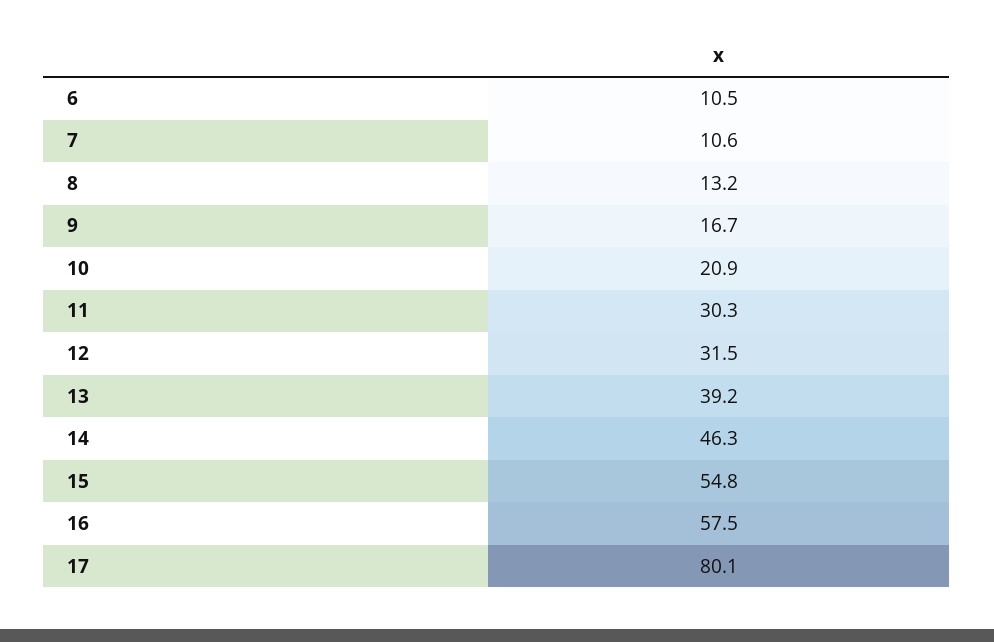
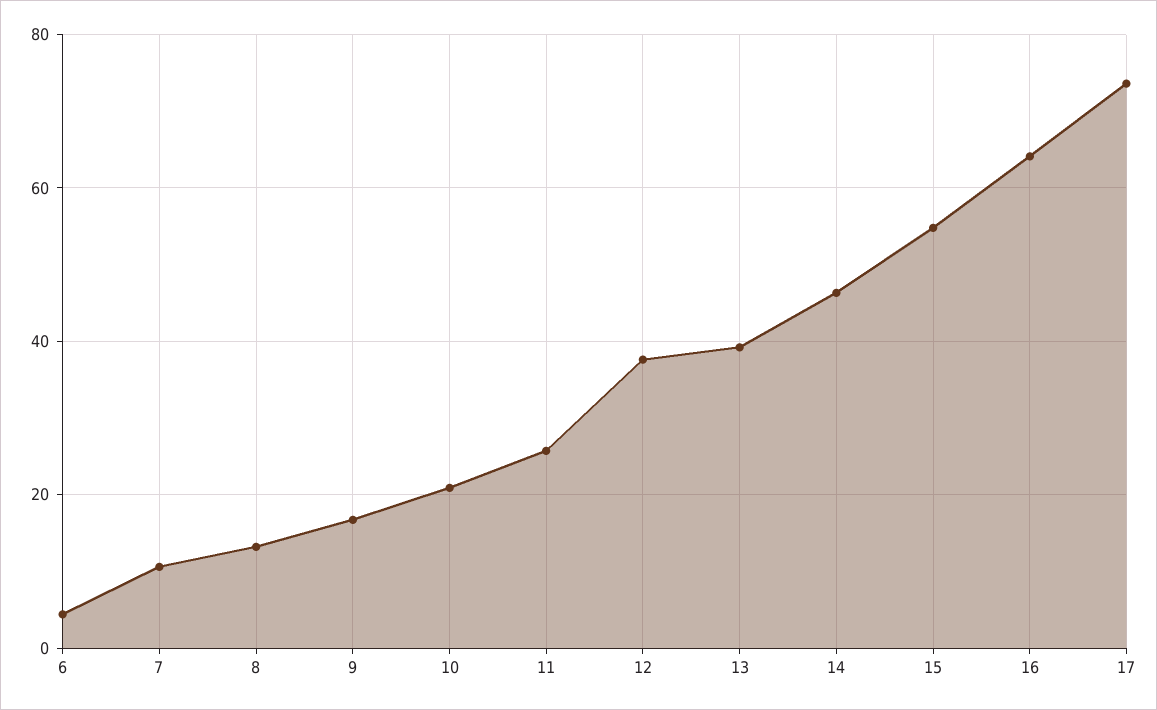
6: 10.5 -> 4
11: 30.3 -> 26
12: 31.5 -> 38
16: 57.5 -> 64
17: 80.1 -> 74

